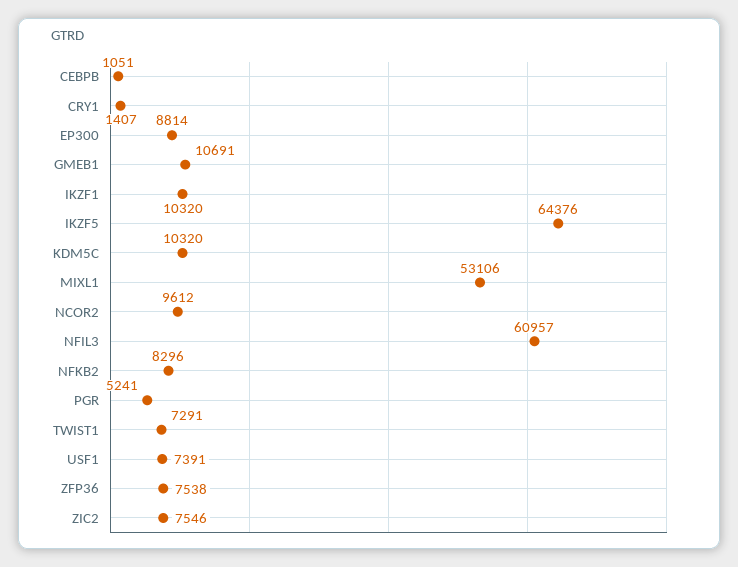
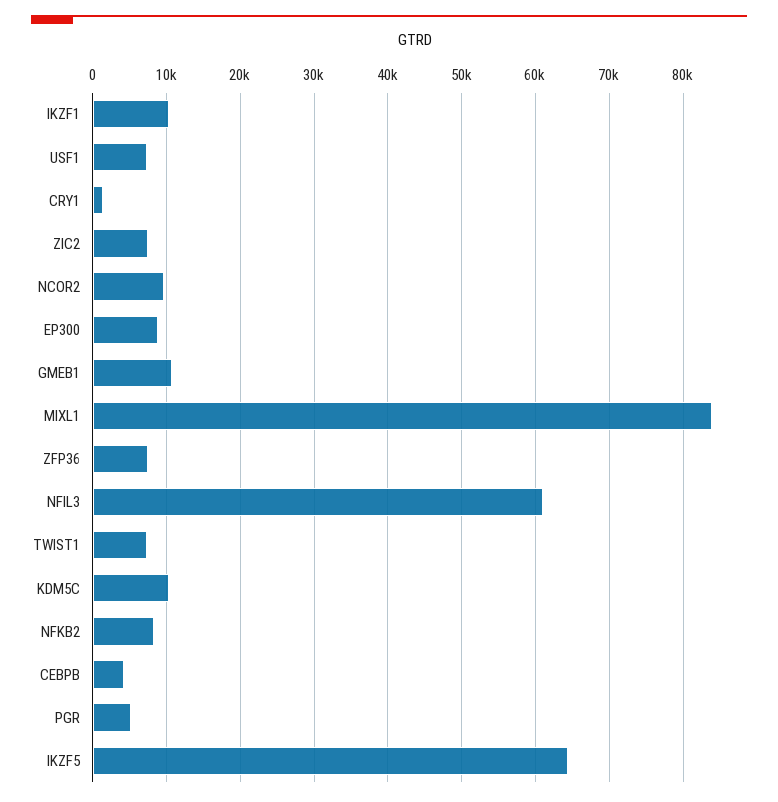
CEBPB: 1051 -> 4000
MIXL1: 53106 -> 84000

